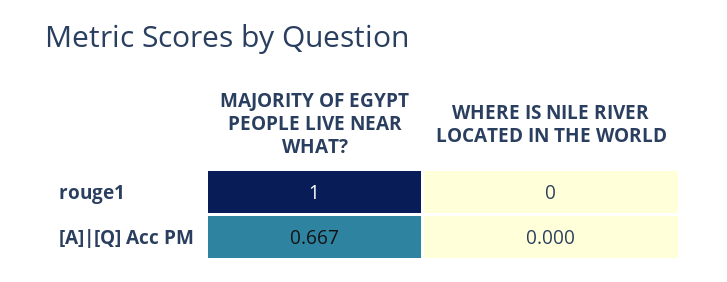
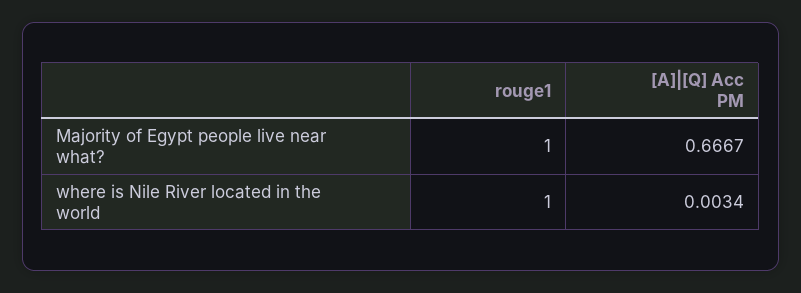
WHERE IS NILE RIVER LOCATED IN THE WORLD, rouge1: 0 -> 1
WHERE IS NILE RIVER LOCATED IN THE WORLD, [A]|[Q] Acc PM: 0 -> 0.0034

